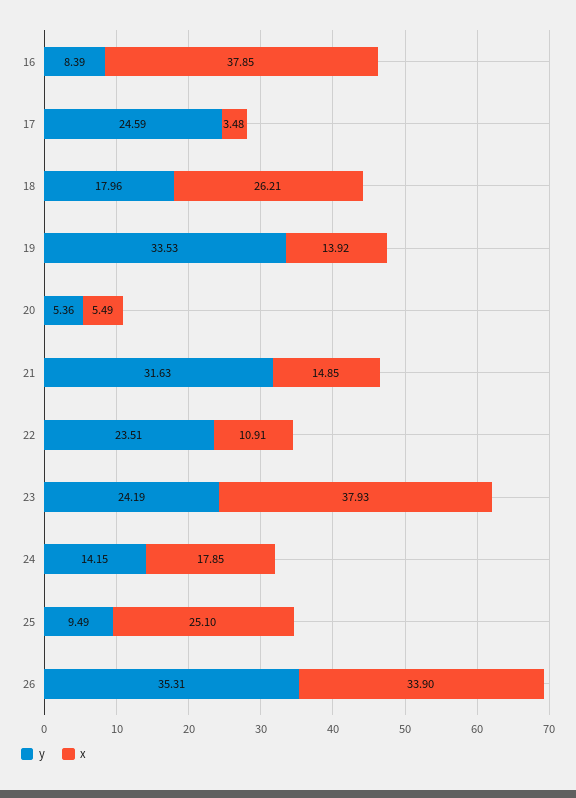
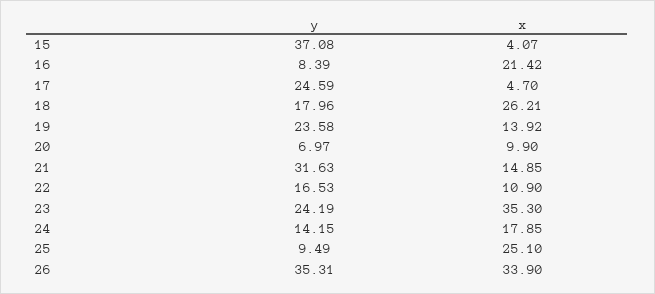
x, 16: 37.85 -> 21.42
x, 17: 3.48 -> 4.7
y, 19: 33.53 -> 23.58
y, 20: 5.36 -> 6.97
x, 20: 5.49 -> 9.9
y, 22: 23.51 -> 16.53
x, 22: 10.91 -> 10.9
x, 23: 37.93 -> 35.3
y, 15: none -> 37.08
x, 15: none -> 4.07

